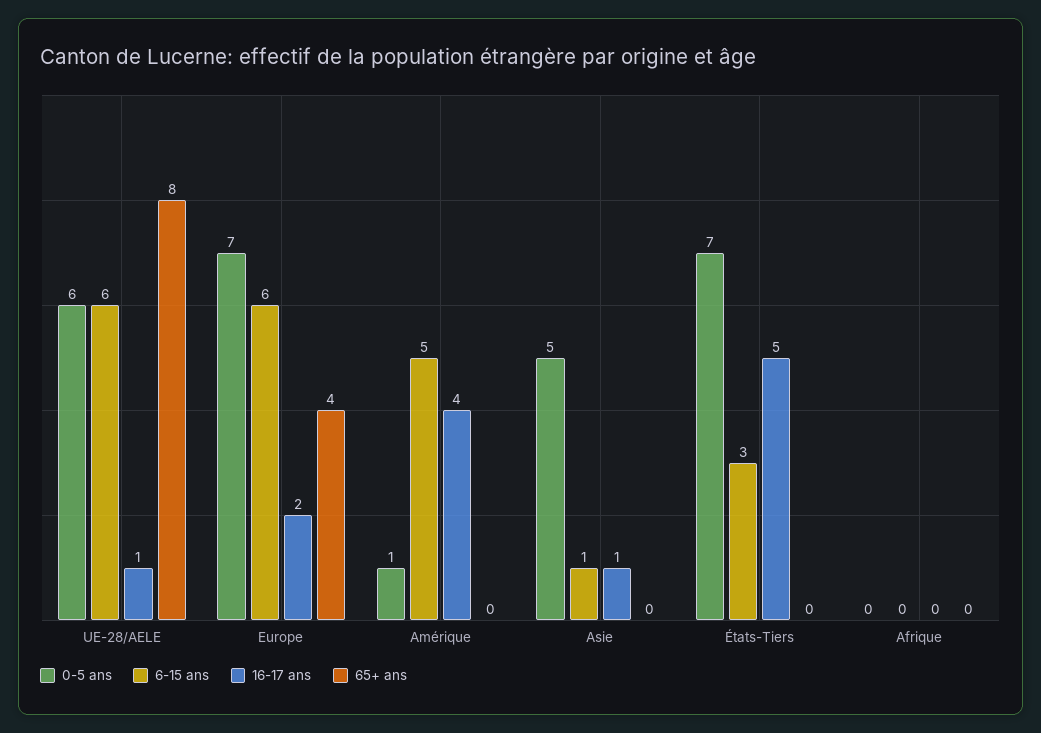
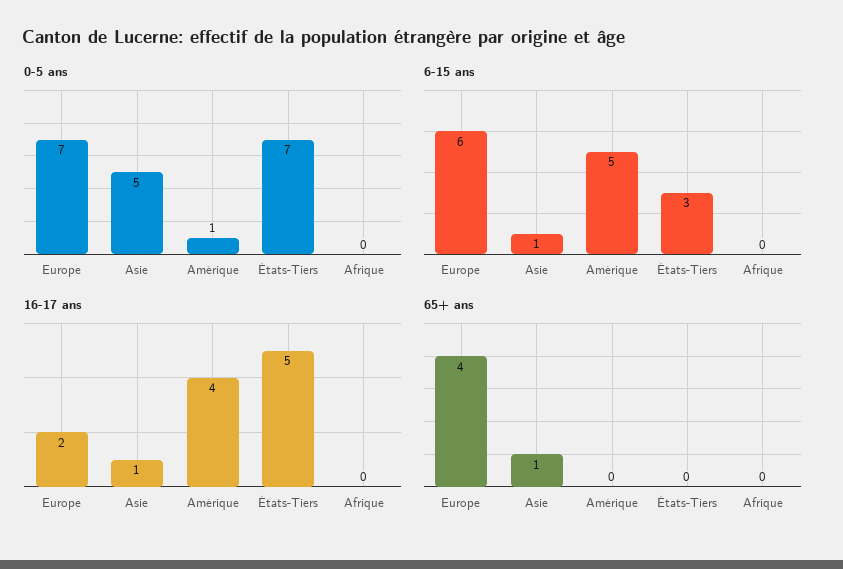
0-5 ans, UE-28/AELE: 6 -> none
6-15 ans, UE-28/AELE: 6 -> none
16-17 ans, UE-28/AELE: 1 -> none
65+ ans, UE-28/AELE: 8 -> none
65+ ans, Asie: 0 -> 1

